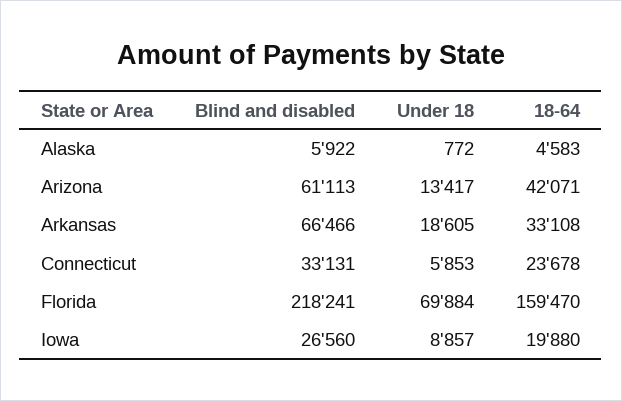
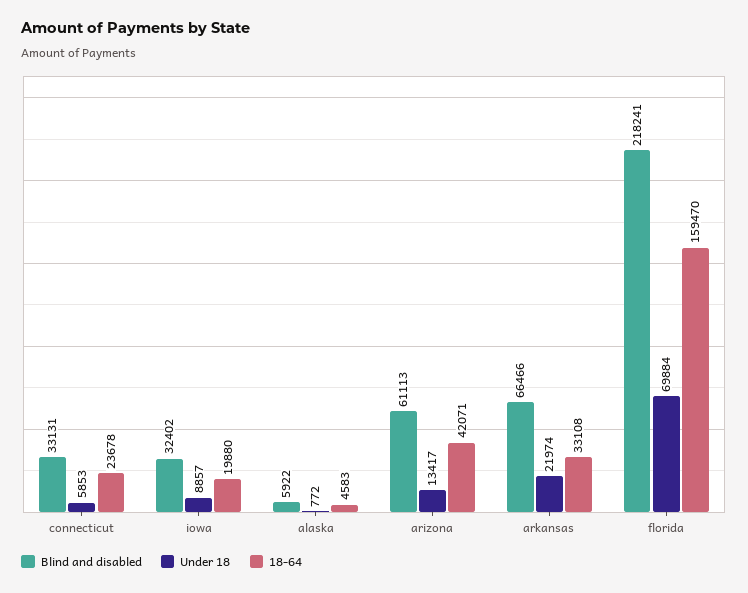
Under 18, Arkansas: 18605 -> 21974
Blind and disabled, Iowa: 26560 -> 32402

